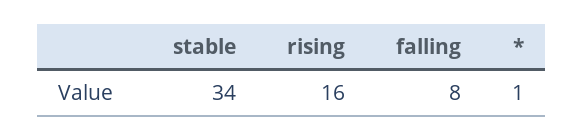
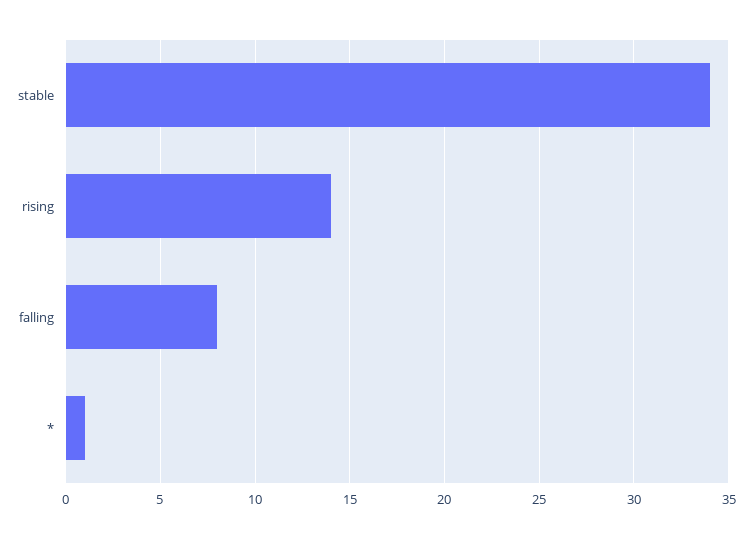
rising: 16 -> 14

